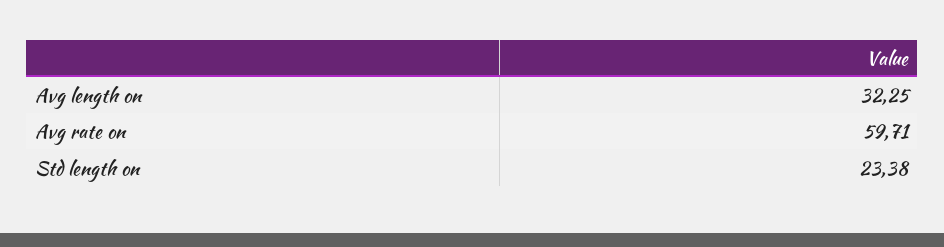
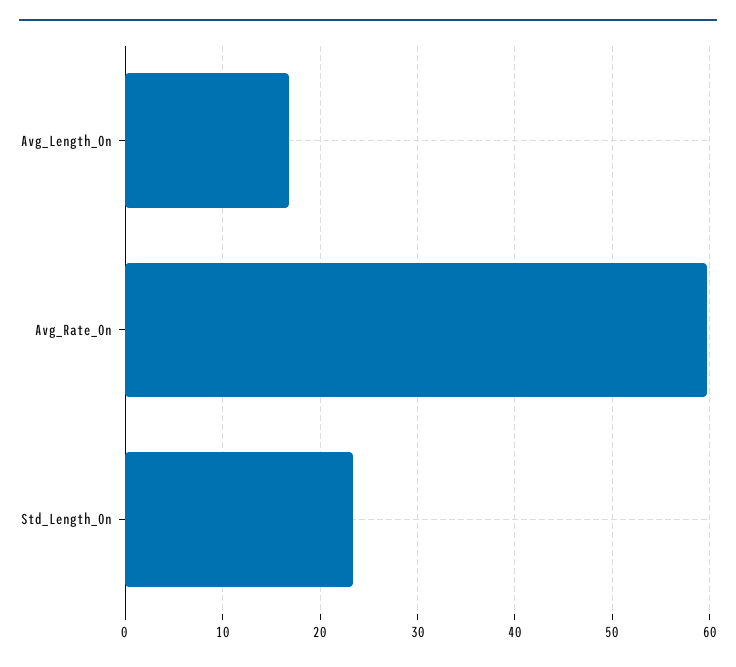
Avg length on: 32.25 -> 17

